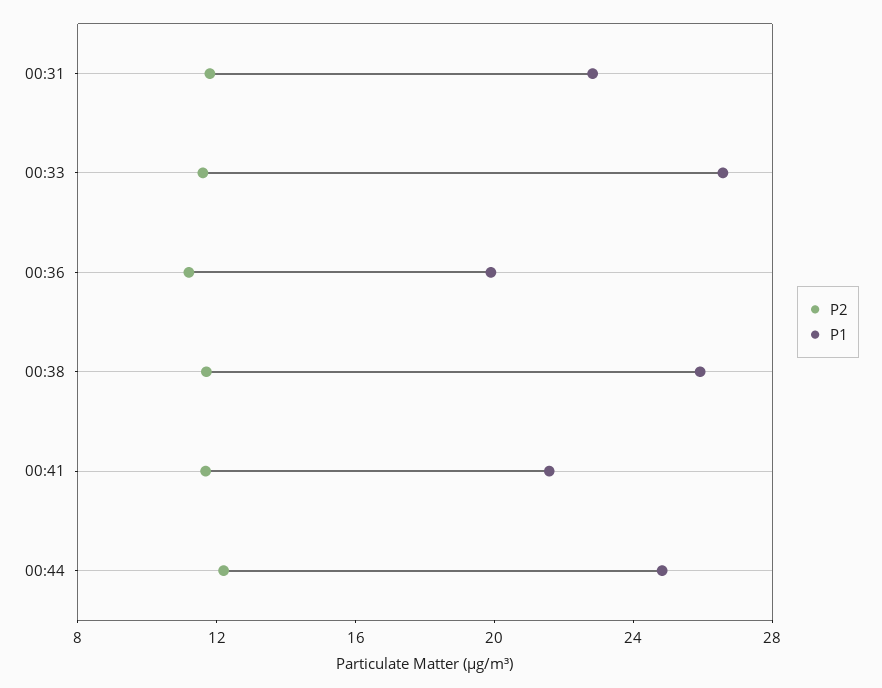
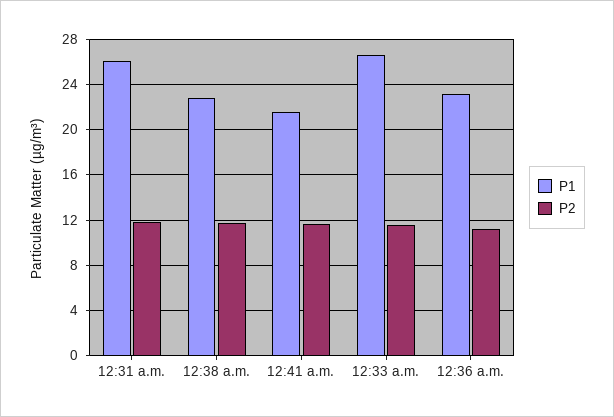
P1, 00:31: 23 -> 26
P1, 00:36: 20 -> 23
P1, 00:38: 26 -> 23
P2, 00:44: 12 -> none
P1, 00:44: 25 -> none

